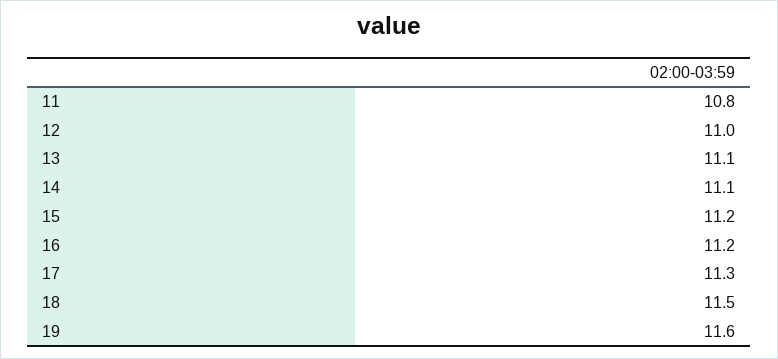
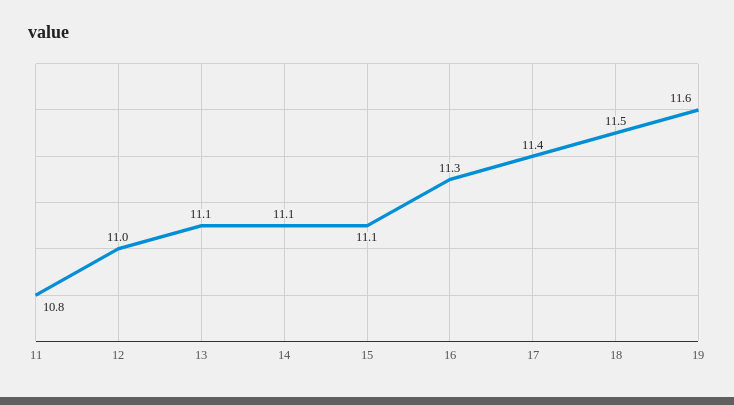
15: 11.2 -> 11.1
16: 11.2 -> 11.3
17: 11.3 -> 11.4

